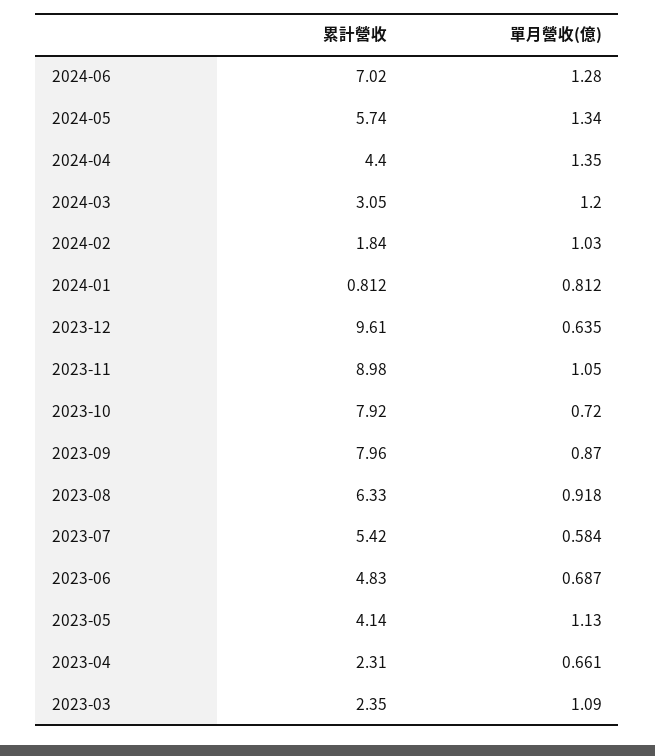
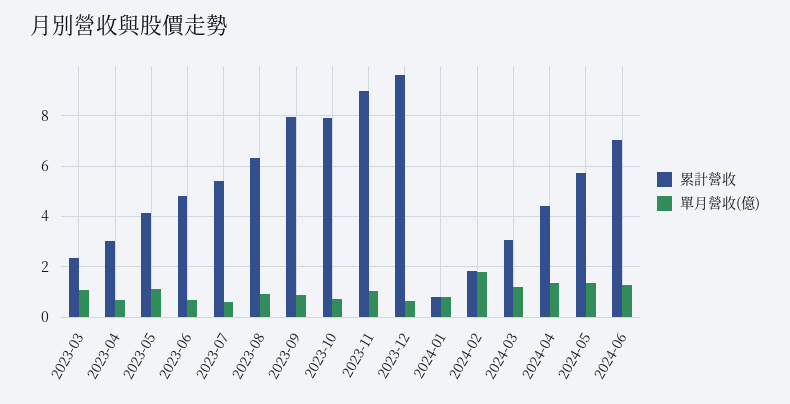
單月營收(億), 2024-02: 1.03 -> 1.75
累計營收, 2023-04: 2.31 -> 3

